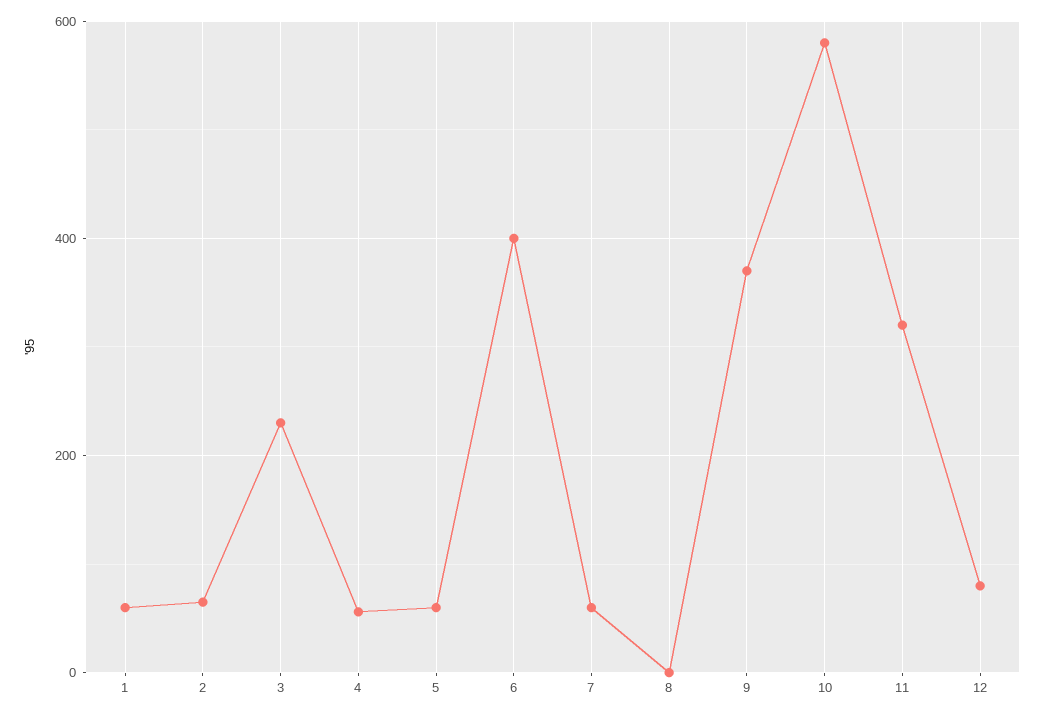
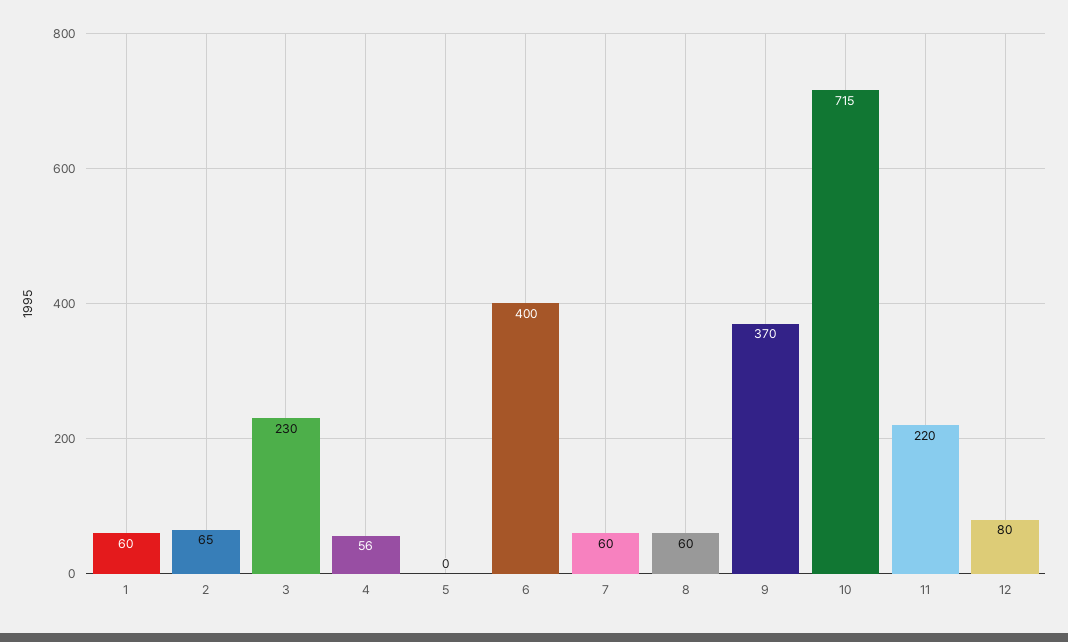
5: 60 -> 0
8: 0 -> 60
10: 580 -> 715
11: 320 -> 220

